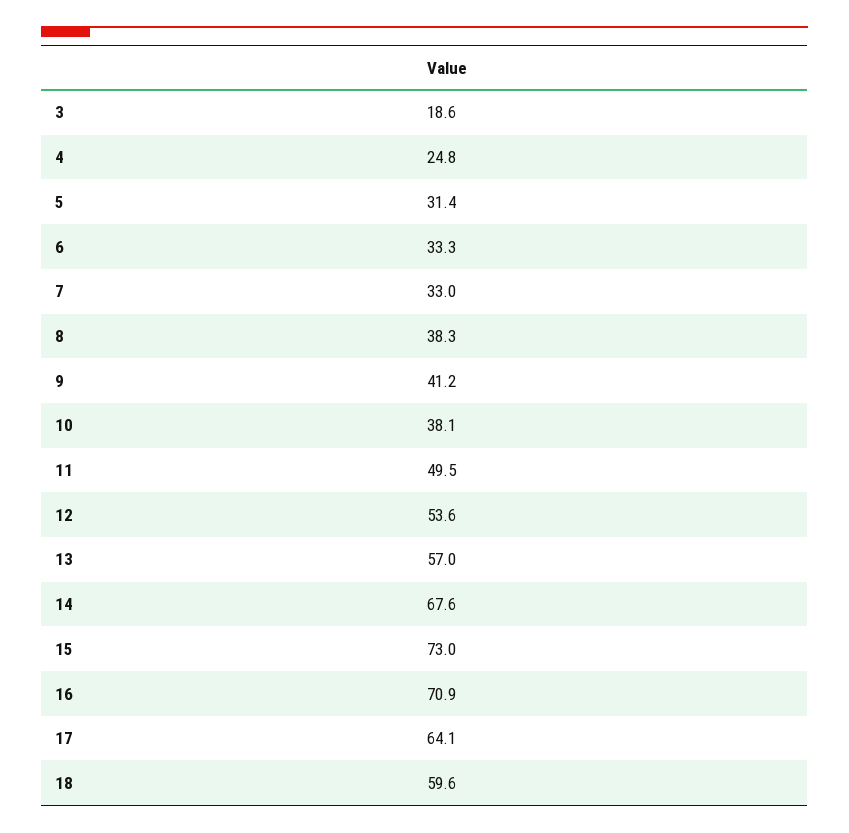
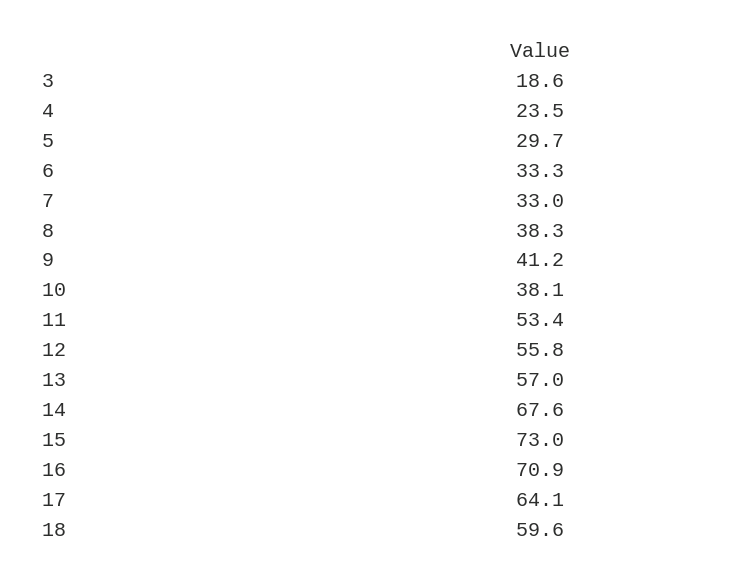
4: 24.8 -> 23.5
5: 31.4 -> 29.7
11: 49.5 -> 53.4
12: 53.6 -> 55.8

